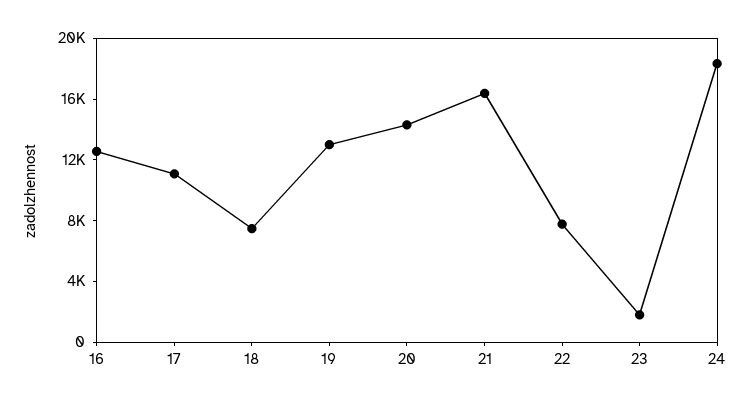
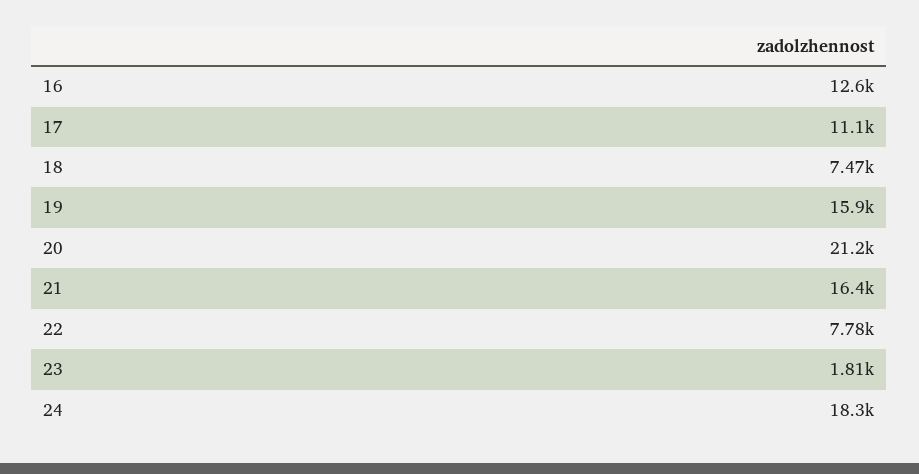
19: 13000 -> 15900
20: 14000 -> 21200

